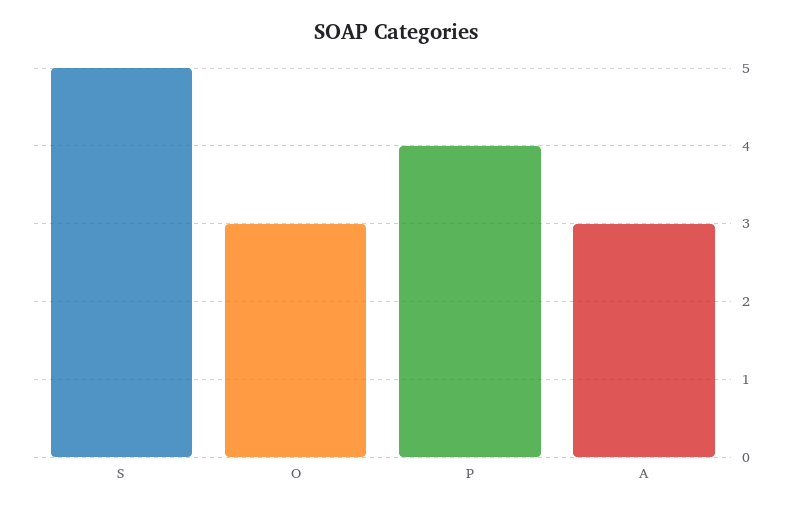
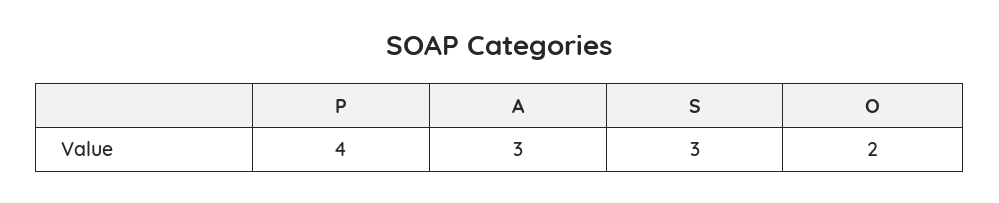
S: 5 -> 3
O: 3 -> 2

